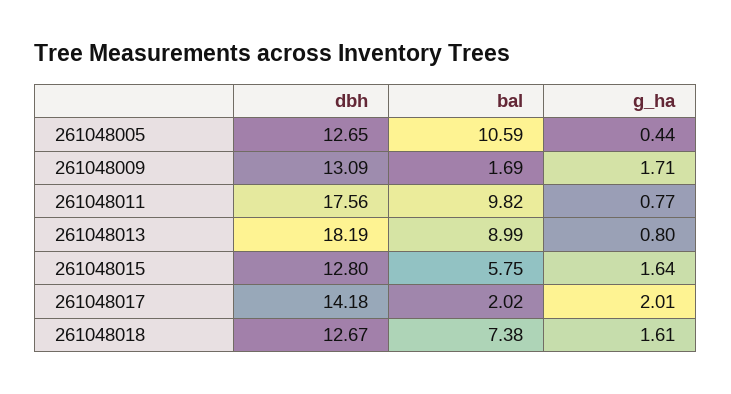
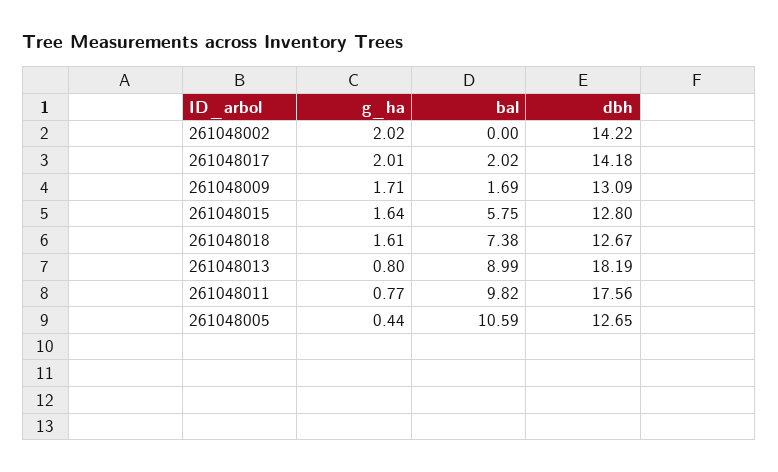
g_ha, 261048002: none -> 2.02
bal, 261048002: none -> 0
dbh, 261048002: none -> 14.22

